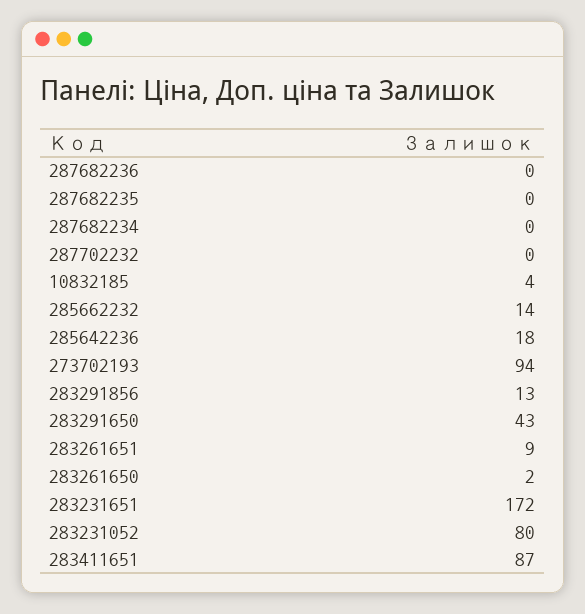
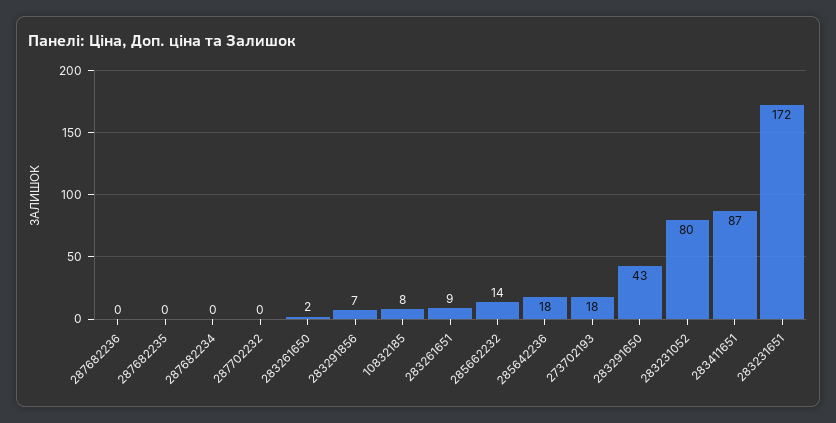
10832185: 4 -> 8
273702193: 94 -> 18
283291856: 13 -> 7

